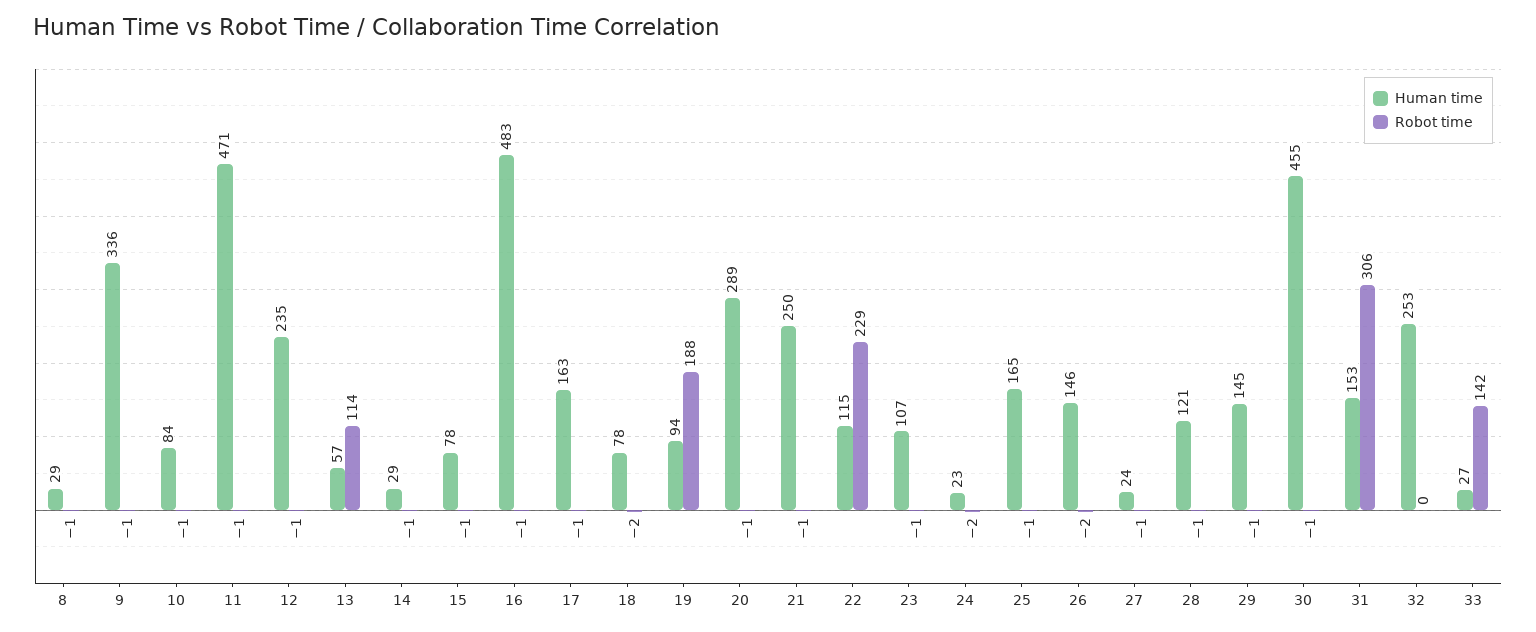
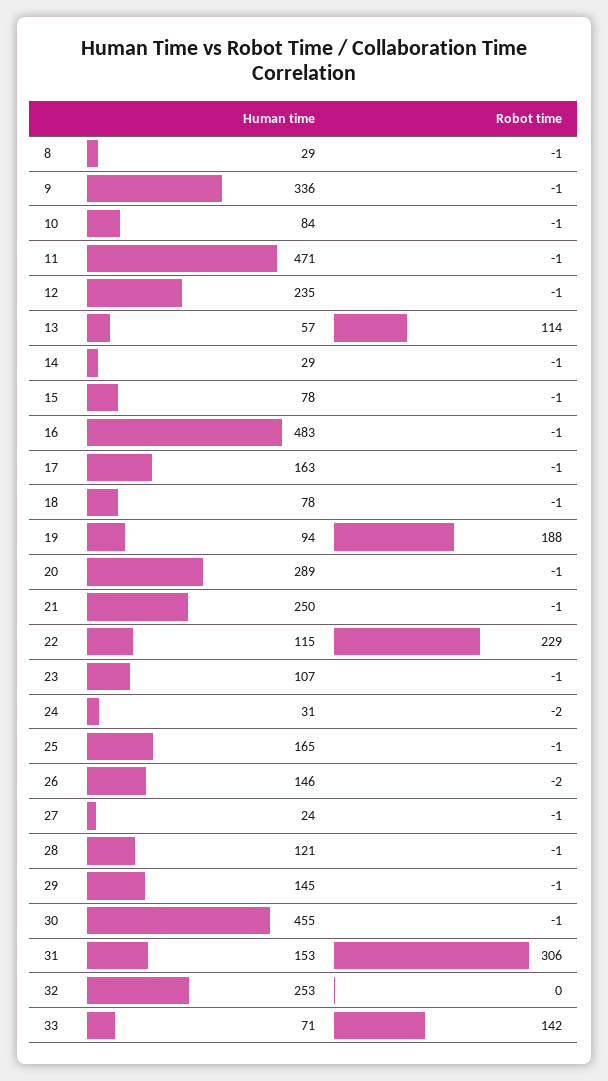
Robot time, 18: -2 -> -1
Human time, 24: 23 -> 31
Human time, 33: 27 -> 71

